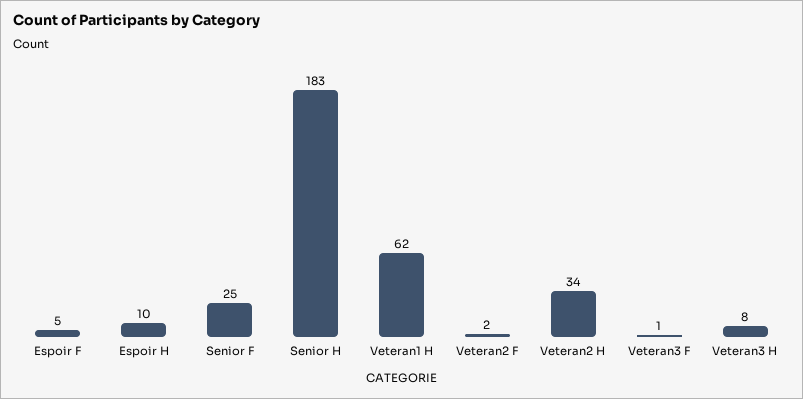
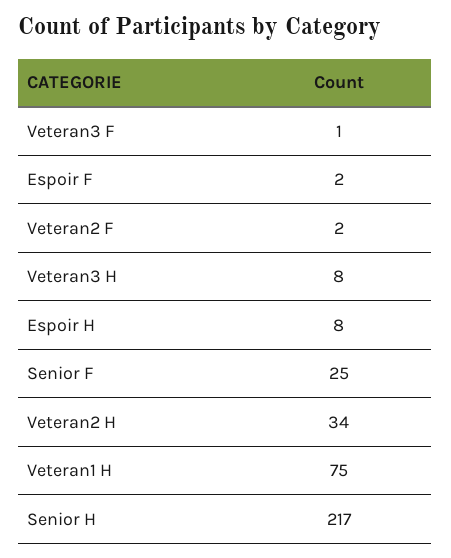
Espoir F: 5 -> 2
Espoir H: 10 -> 8
Senior H: 183 -> 217
Veteran1 H: 62 -> 75

